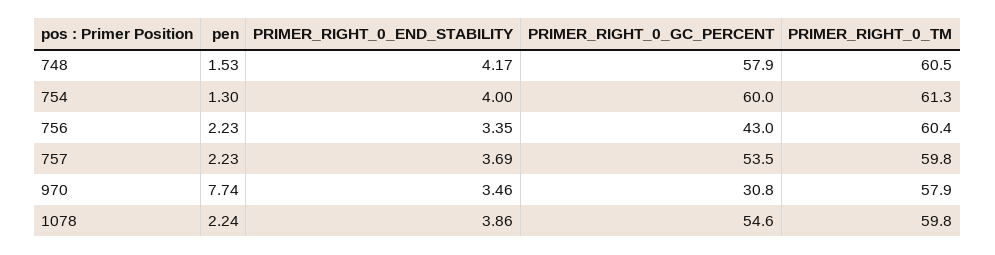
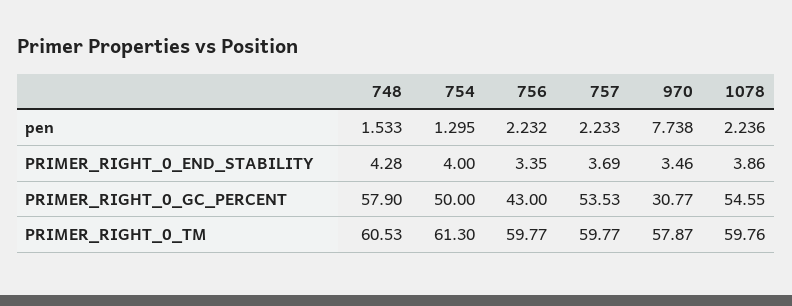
PRIMER_RIGHT_0_END_STABILITY, 748: 4.17 -> 4.28
PRIMER_RIGHT_0_GC_PERCENT, 754: 60 -> 50
PRIMER_RIGHT_0_TM, 756: 60.4 -> 59.77

